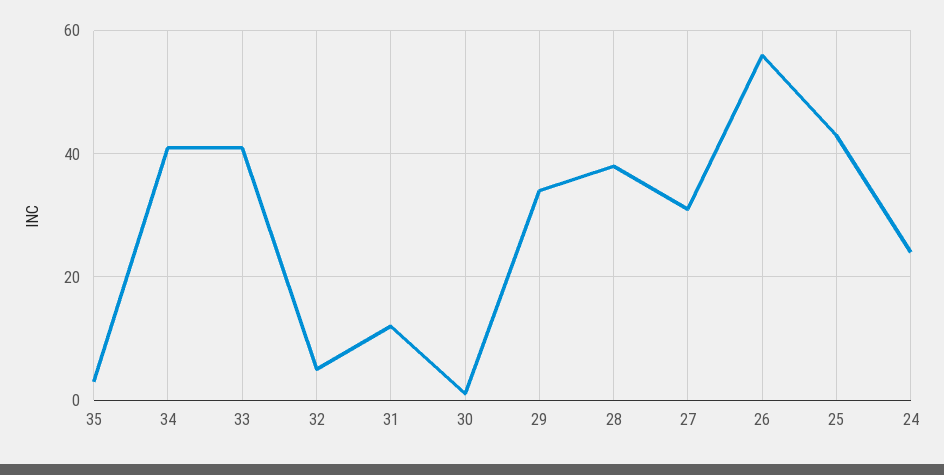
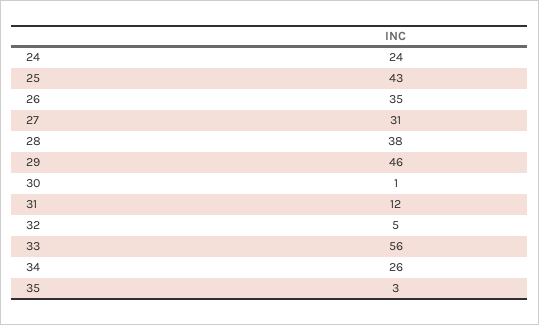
34: 40 -> 26
33: 40 -> 56
29: 35 -> 46
26: 55 -> 35

